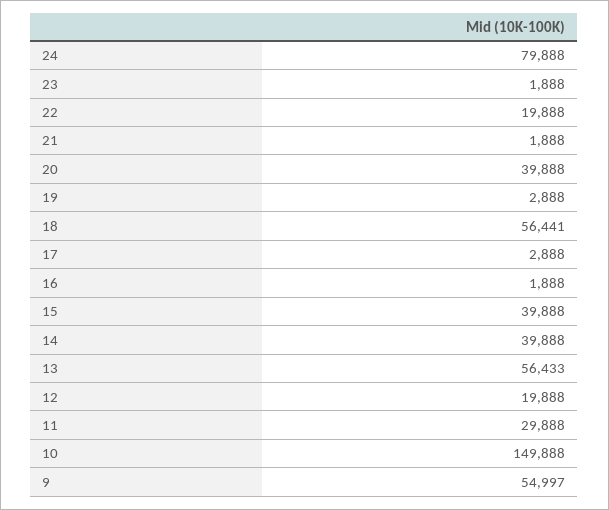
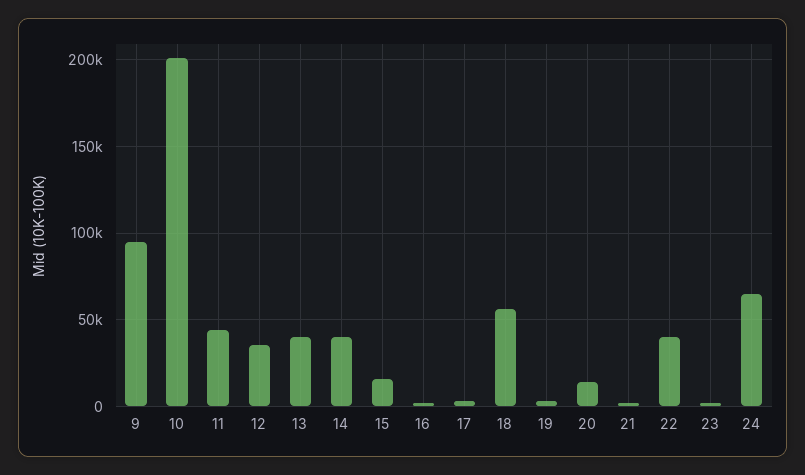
24: 79888 -> 65000
22: 19888 -> 40000
20: 39888 -> 15000
15: 39888 -> 15000
13: 56433 -> 40000
12: 19888 -> 35000
11: 29888 -> 45000
10: 149888 -> 200000
9: 54997 -> 95000

